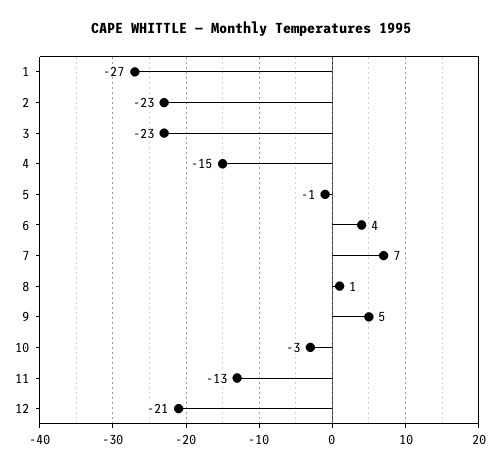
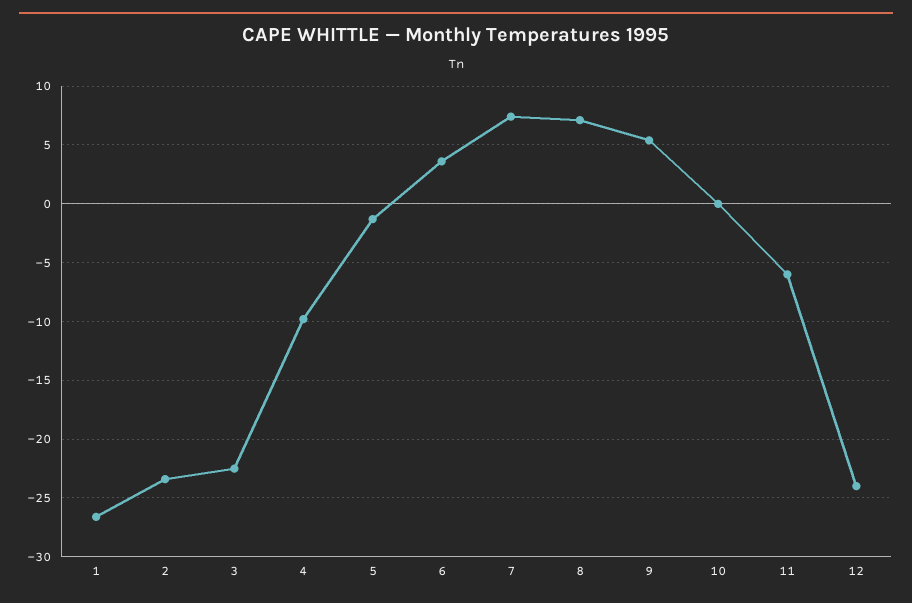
4: -15 -> -10
8: 1 -> 7
10: -3 -> 0
11: -13 -> -6
12: -21 -> -24

